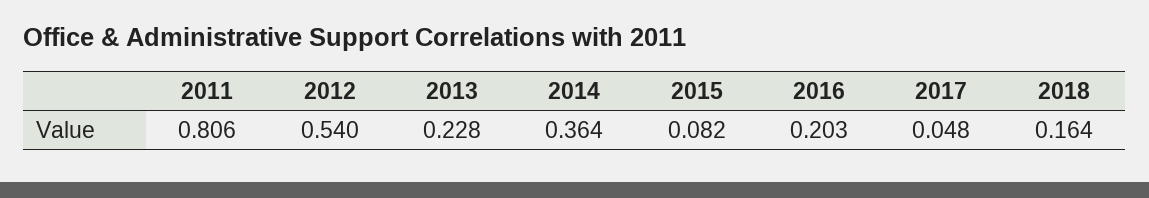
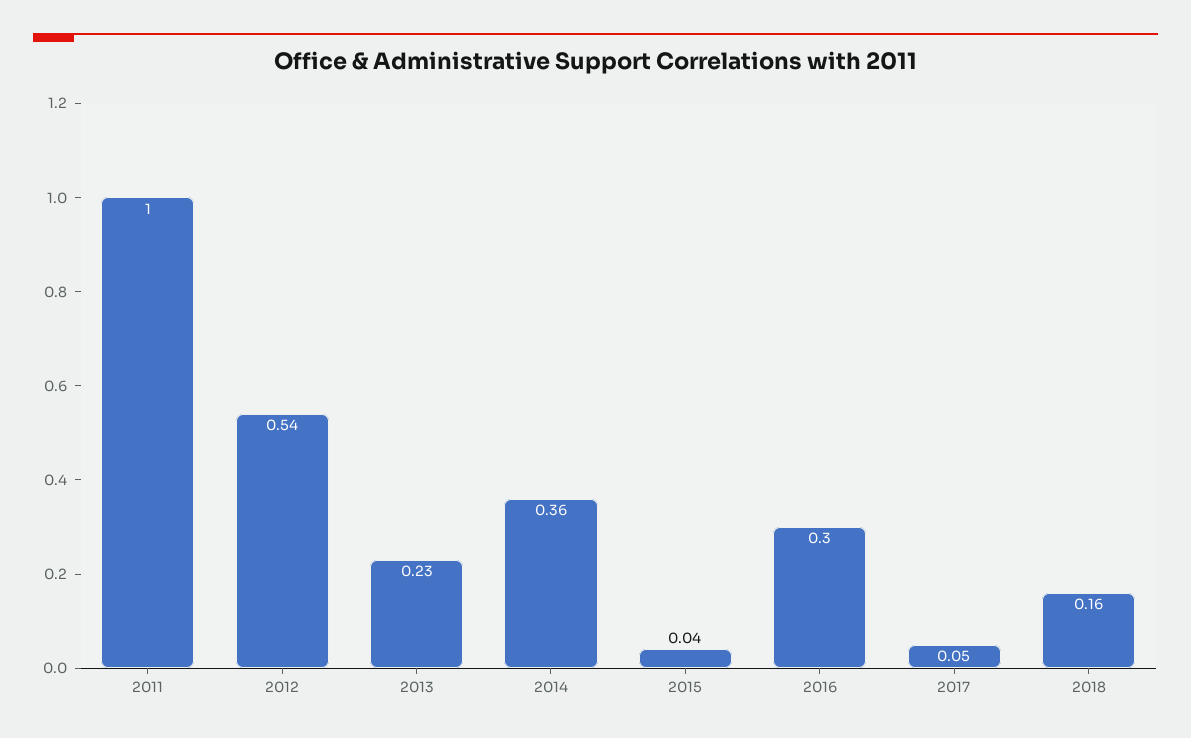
2011: 0.806 -> 1
2015: 0.082 -> 0.04
2016: 0.203 -> 0.3

